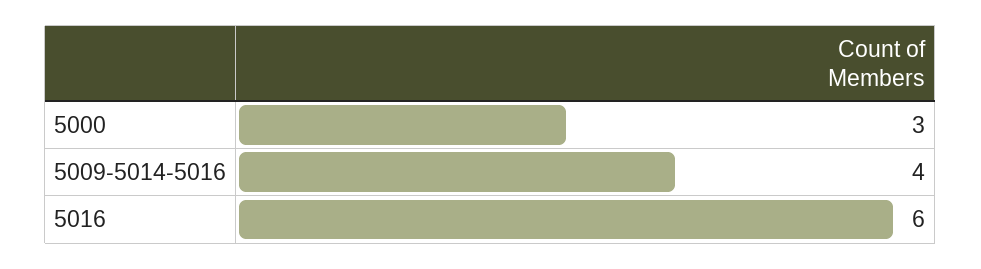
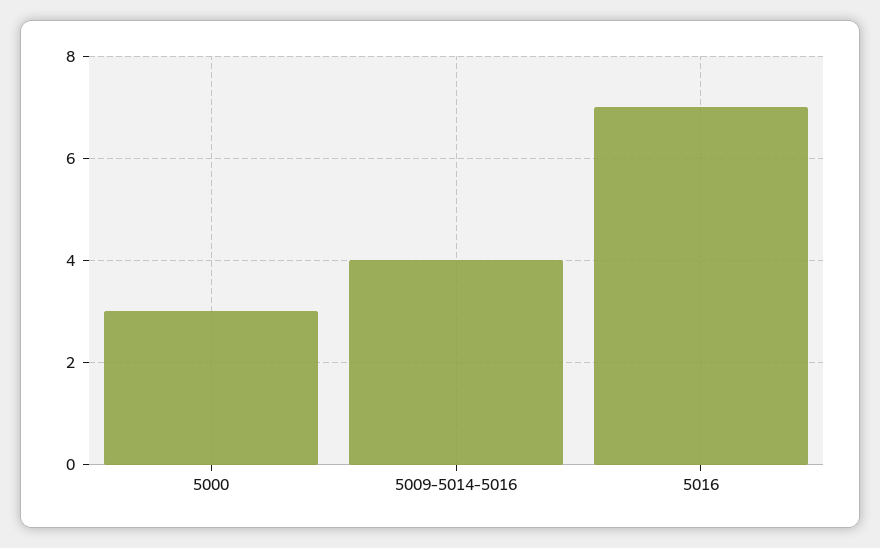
5016: 6 -> 7

